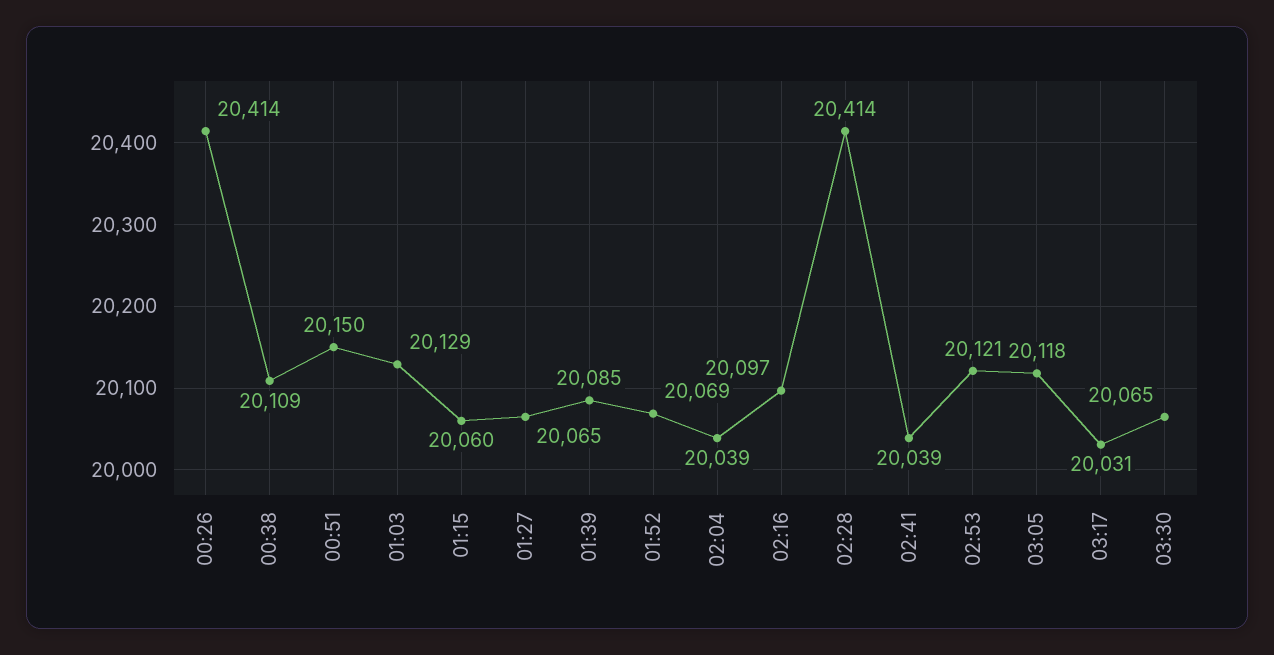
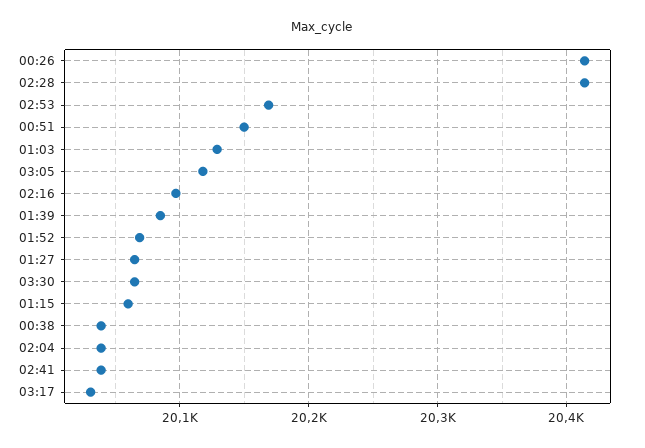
00:38: 20109 -> 20040
02:53: 20121 -> 20170

